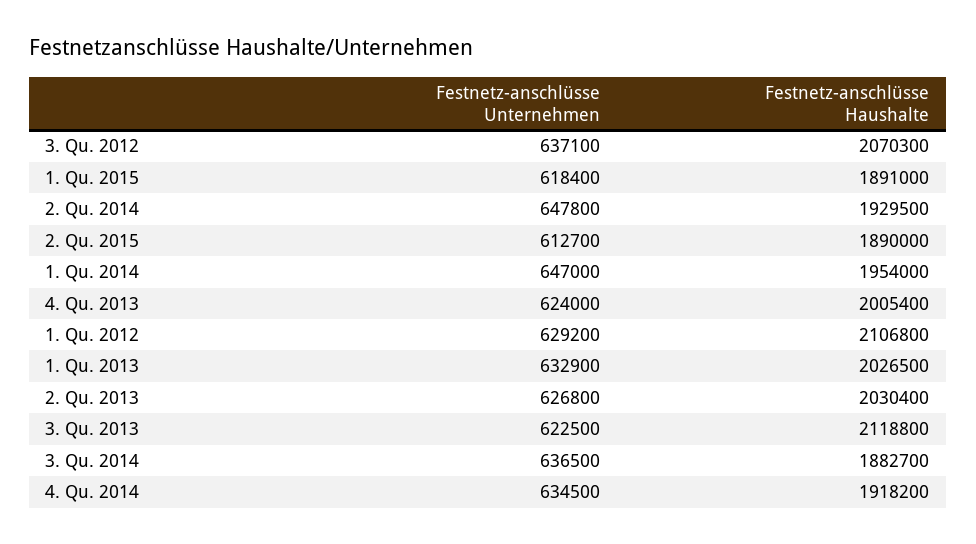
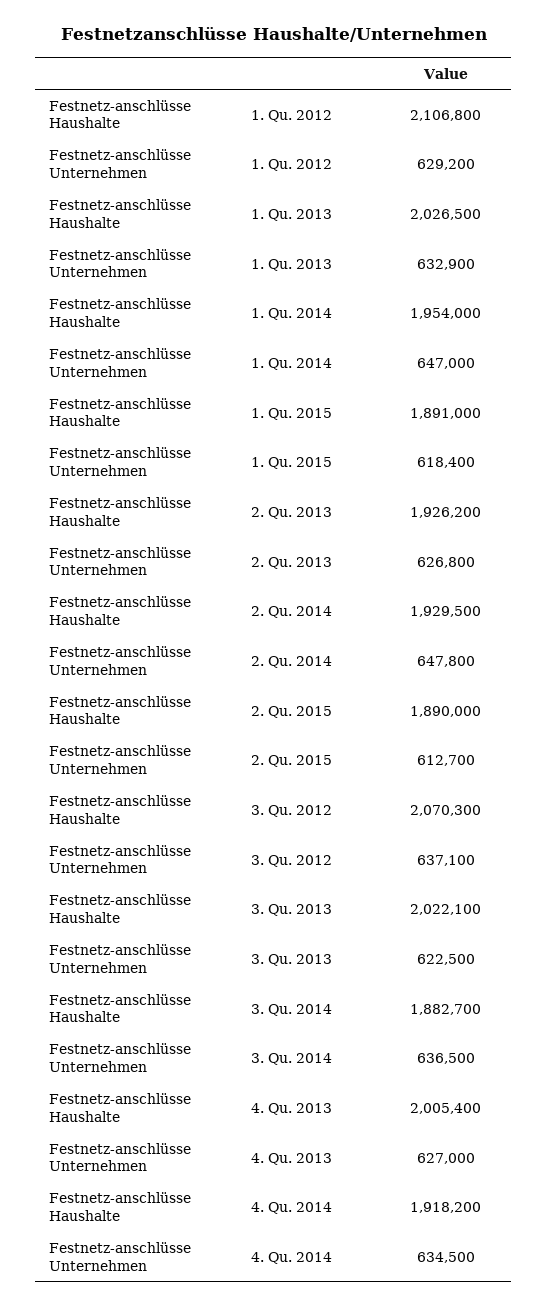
Festnetz-anschlüsse Unternehmen, 4. Qu. 2013: 624000 -> 627000
Festnetz-anschlüsse Haushalte, 2. Qu. 2013: 2030400 -> 1926200
Festnetz-anschlüsse Haushalte, 3. Qu. 2013: 2118800 -> 2022100

